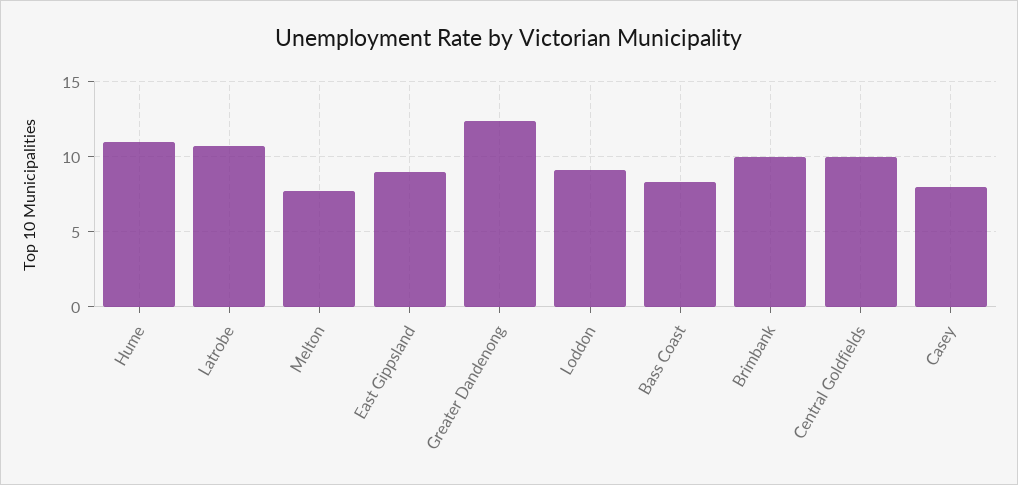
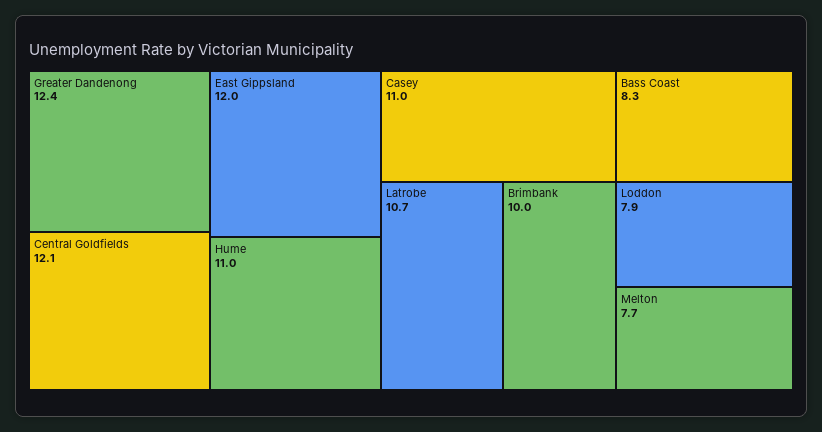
East Gippsland: 9 -> 12
Loddon: 9 -> 7.9
Central Goldfields: 10 -> 12.1
Casey: 8 -> 11

